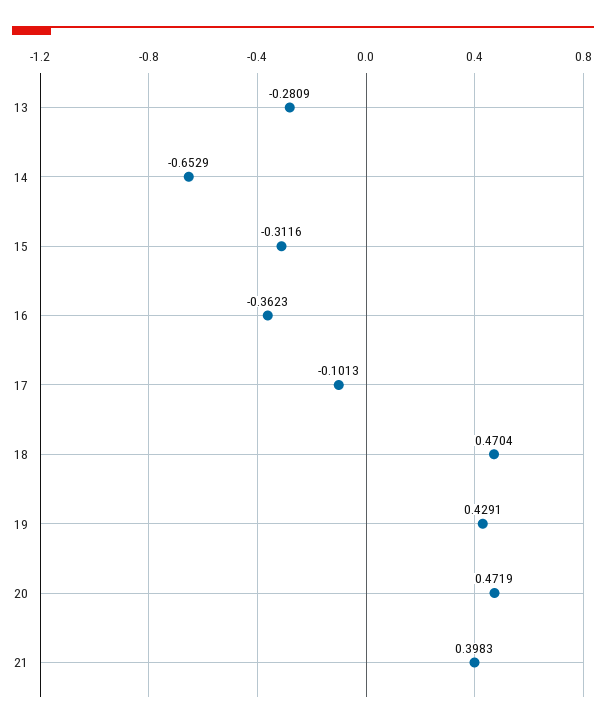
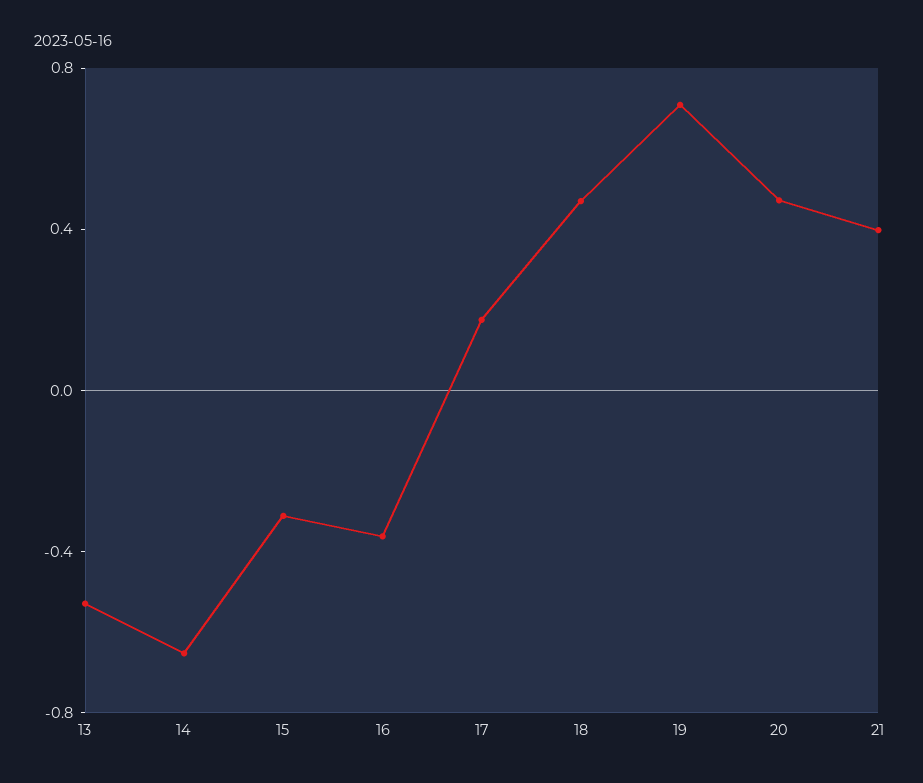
13: -0.2809 -> -0.5
17: -0.1013 -> 0.2
19: 0.4291 -> 0.7

